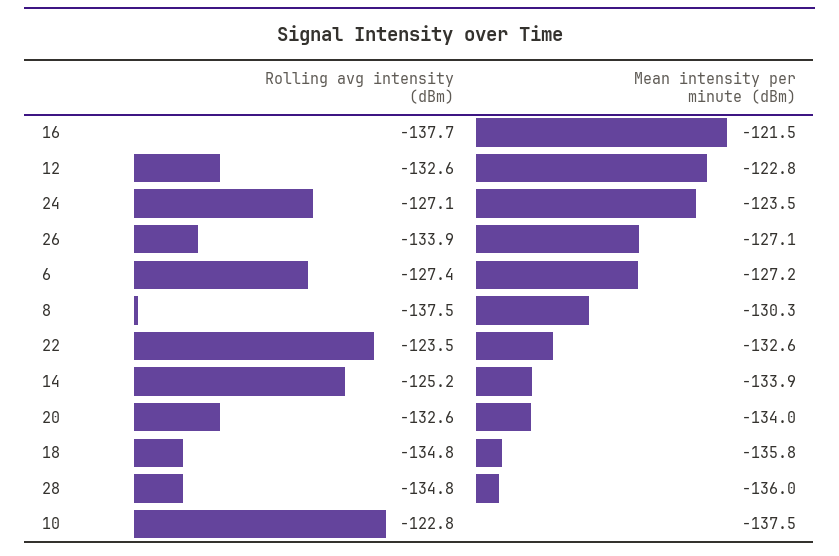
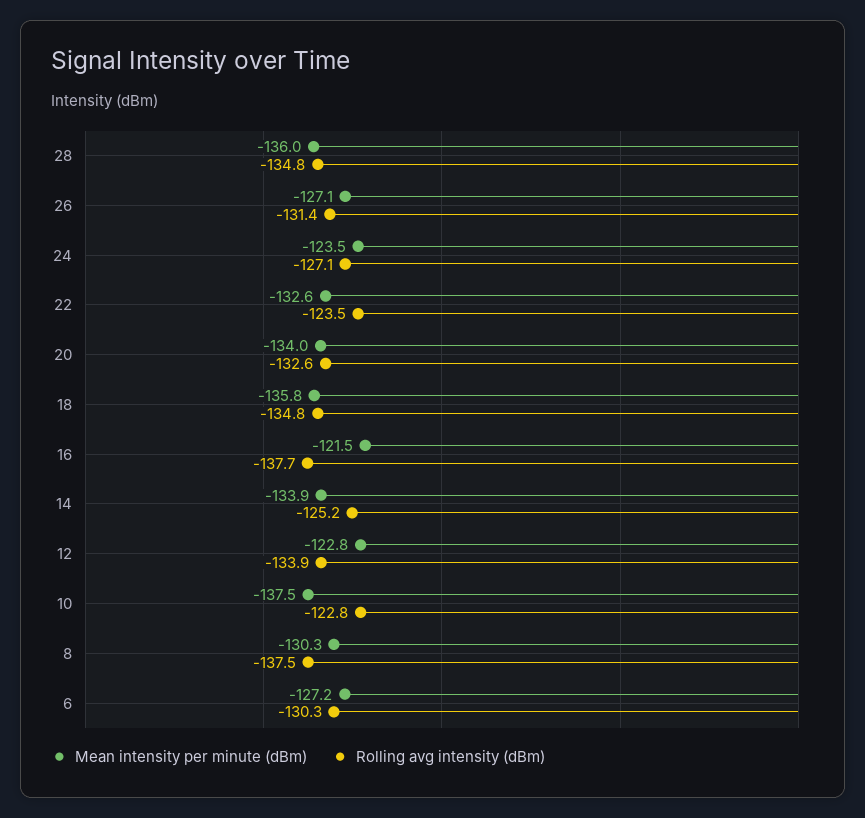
Rolling avg intensity (dBm), 12: -132.6 -> -133.9
Rolling avg intensity (dBm), 26: -133.9 -> -131.4
Rolling avg intensity (dBm), 6: -127.4 -> -130.3

